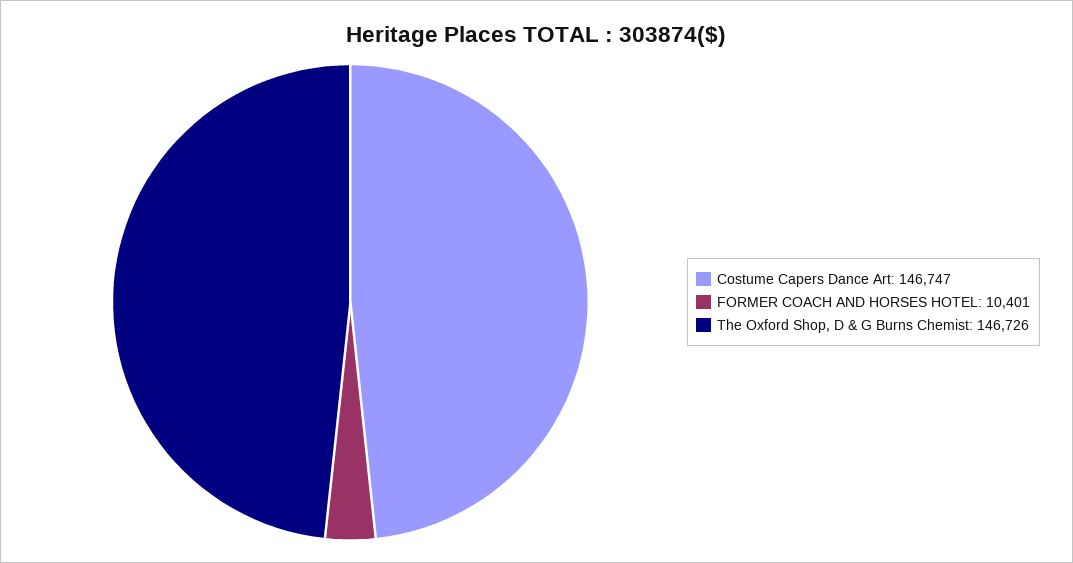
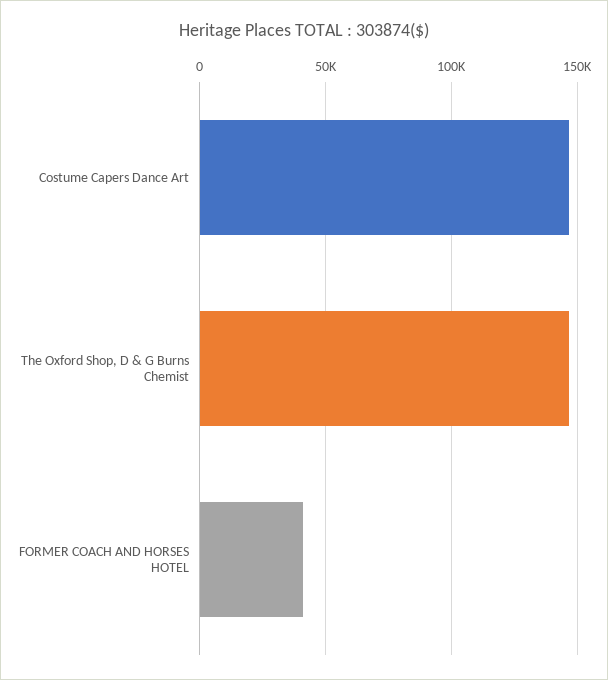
FORMER COACH AND HORSES HOTEL: 10401 -> 40000

